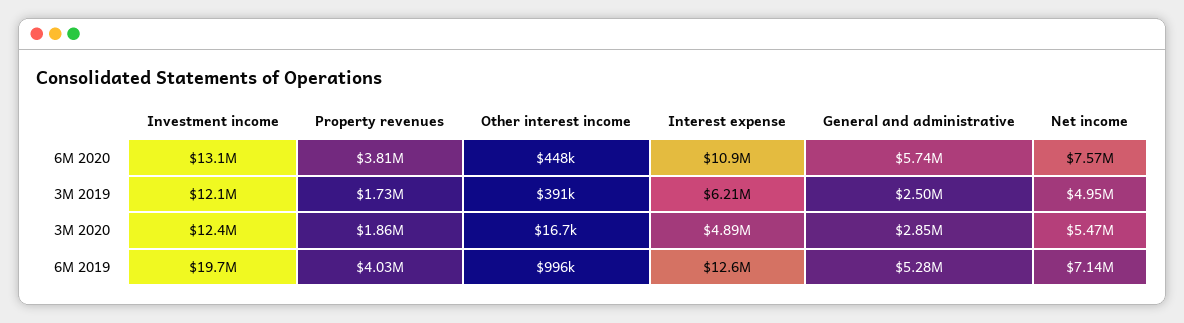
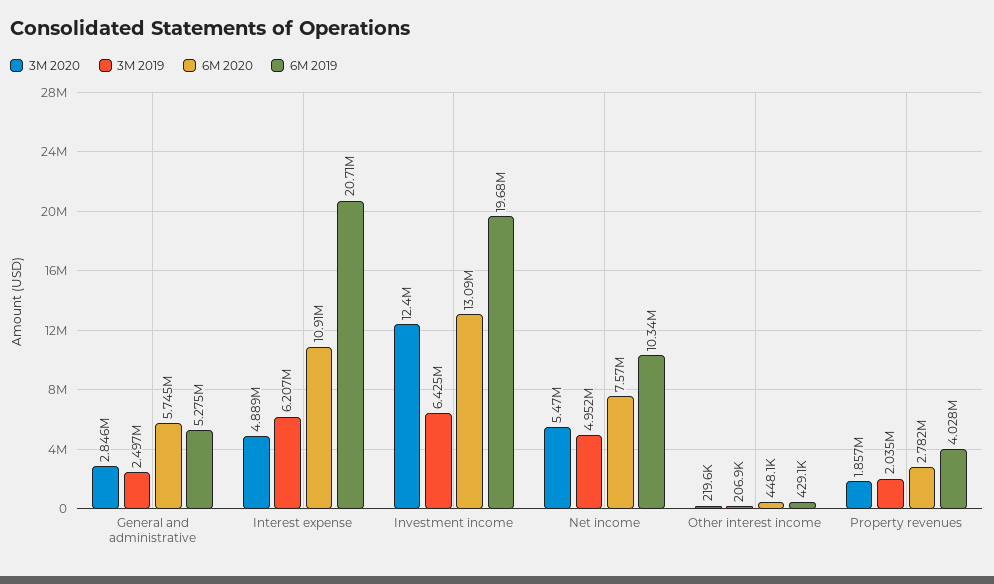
6M 2020, Property revenues: 3810000 -> 2782000
3M 2019, Investment income: 12100000 -> 6425000
3M 2019, Property revenues: 1730000 -> 2035000
3M 2019, Other interest income: 391000 -> 206900
3M 2020, Other interest income: 16700 -> 219600
6M 2019, Other interest income: 996000 -> 429100
6M 2019, Interest expense: 12600000 -> 20710000
6M 2019, Net income: 7140000 -> 10340000

